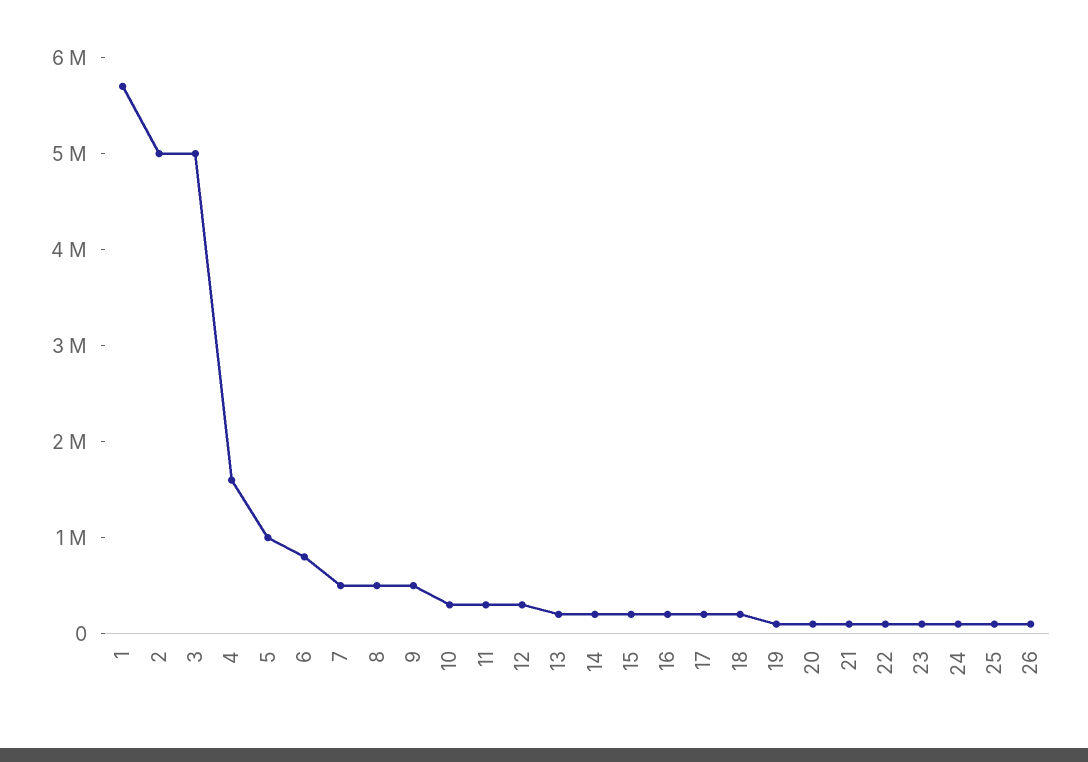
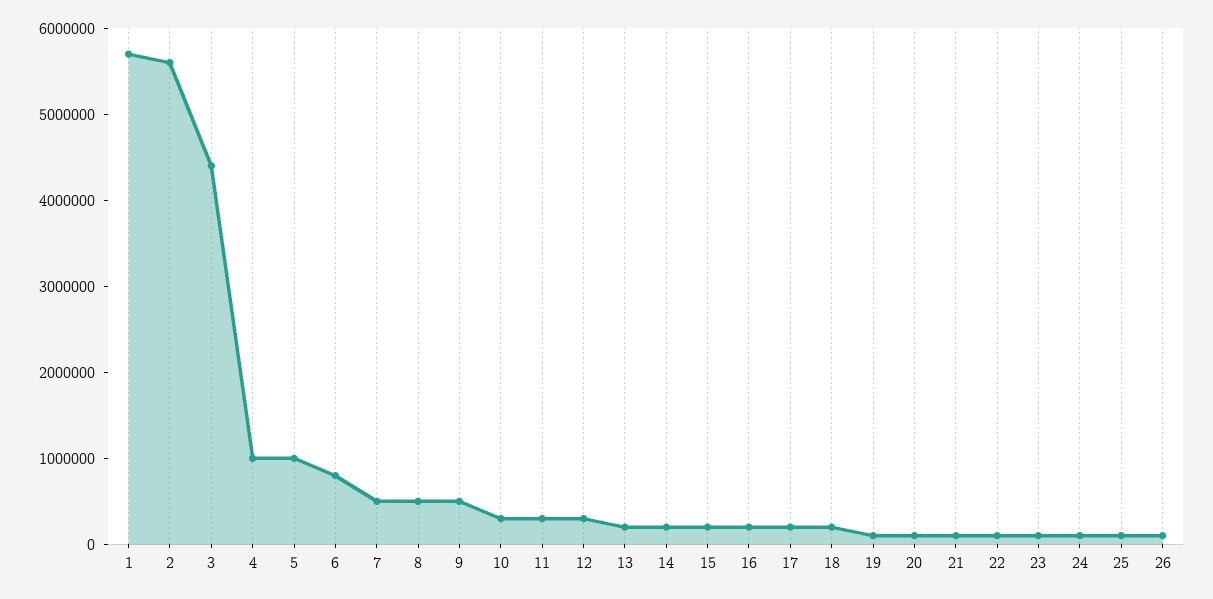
2: 5000000 -> 5600000
3: 5000000 -> 4400000
4: 1600000 -> 1000000

